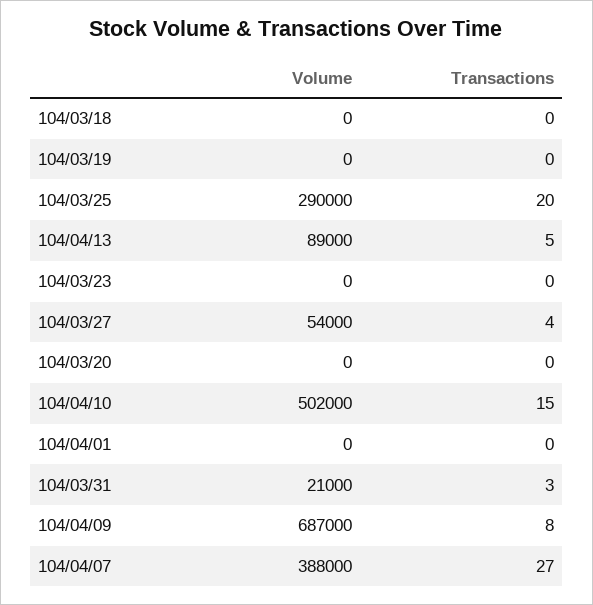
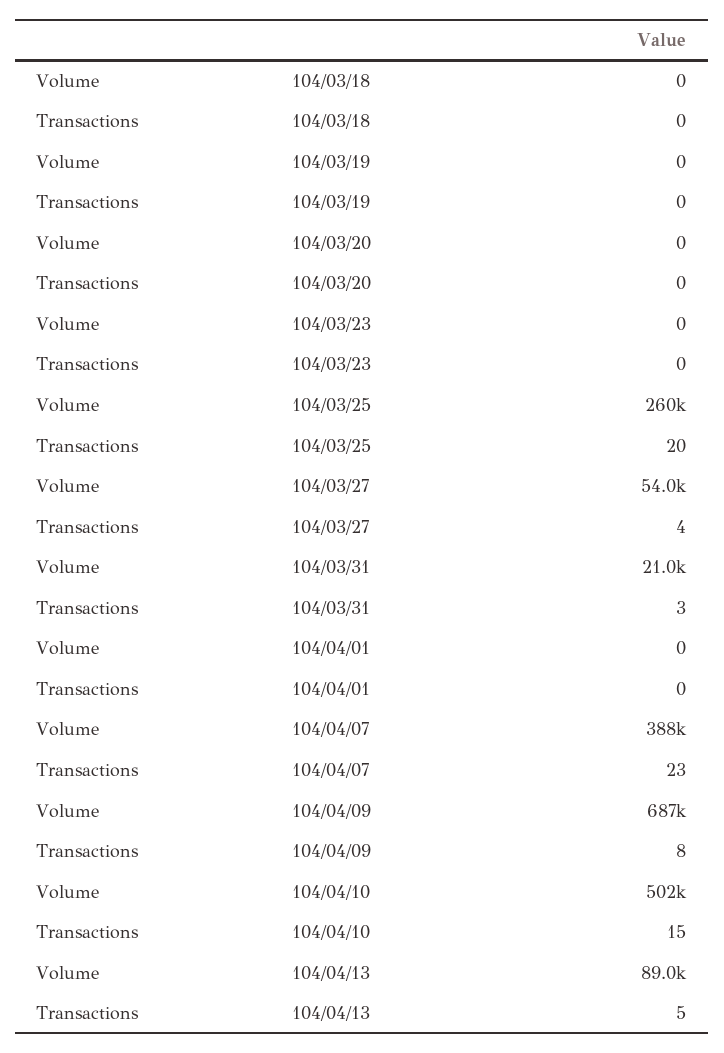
Volume, 104/03/25: 290000 -> 260000
Transactions, 104/04/07: 27 -> 23

